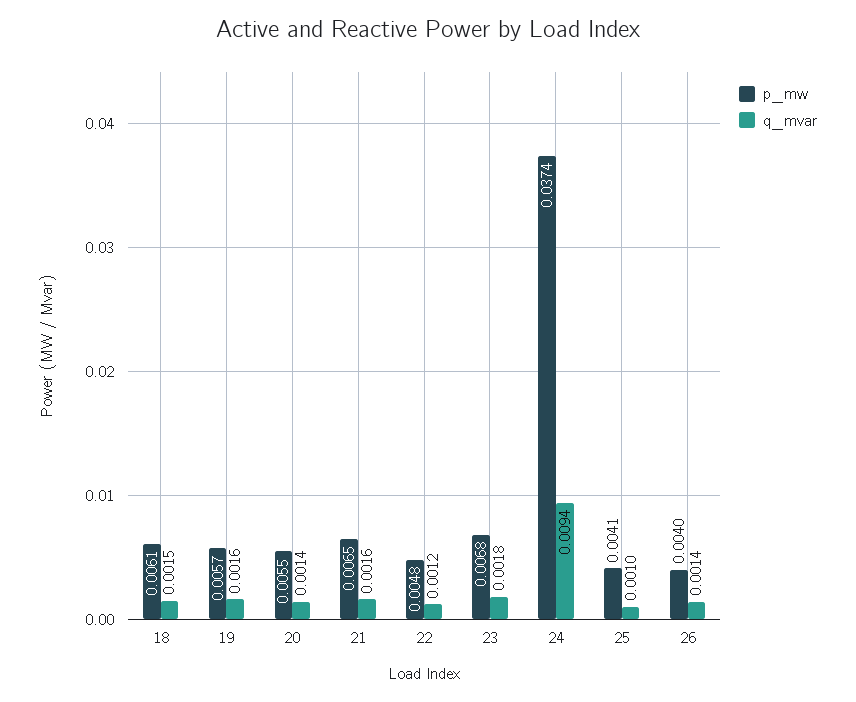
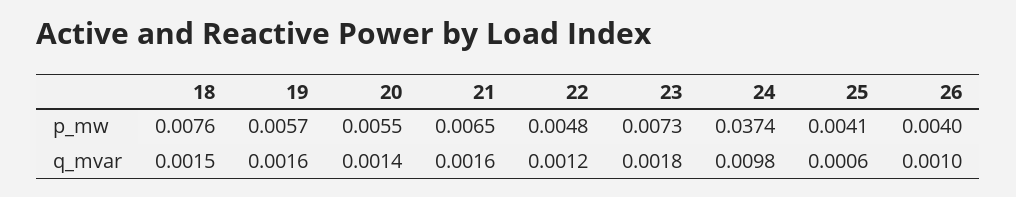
p_mw, 18: 0.0061 -> 0.0076
p_mw, 23: 0.0068 -> 0.0073
q_mvar, 24: 0.0094 -> 0.0098
q_mvar, 25: 0.001 -> 0.0006
q_mvar, 26: 0.0014 -> 0.001

